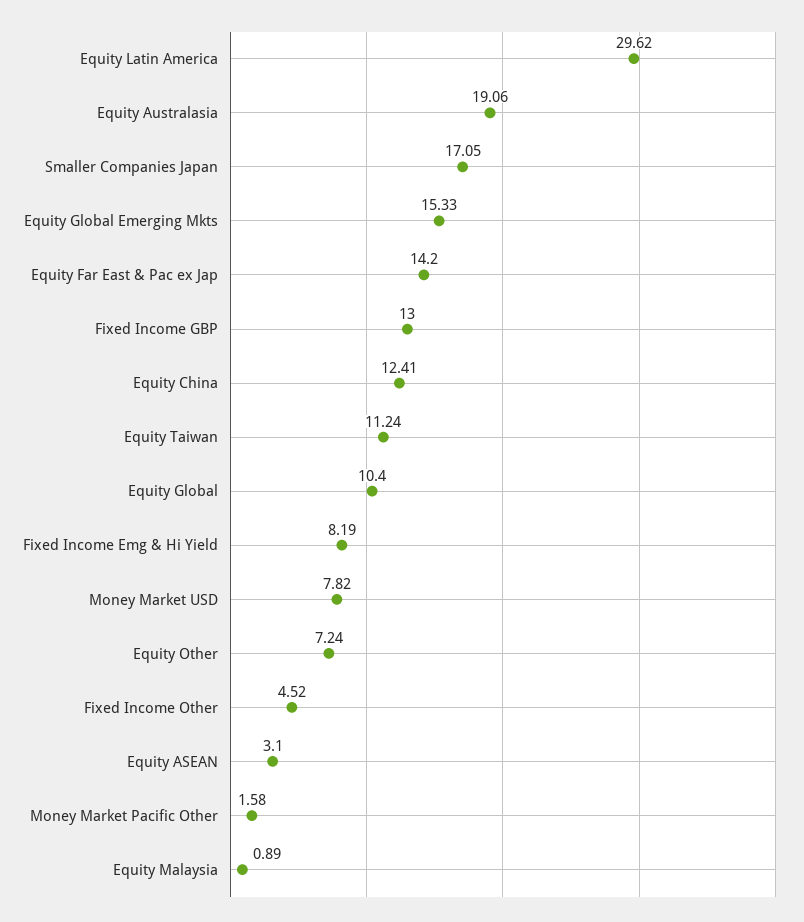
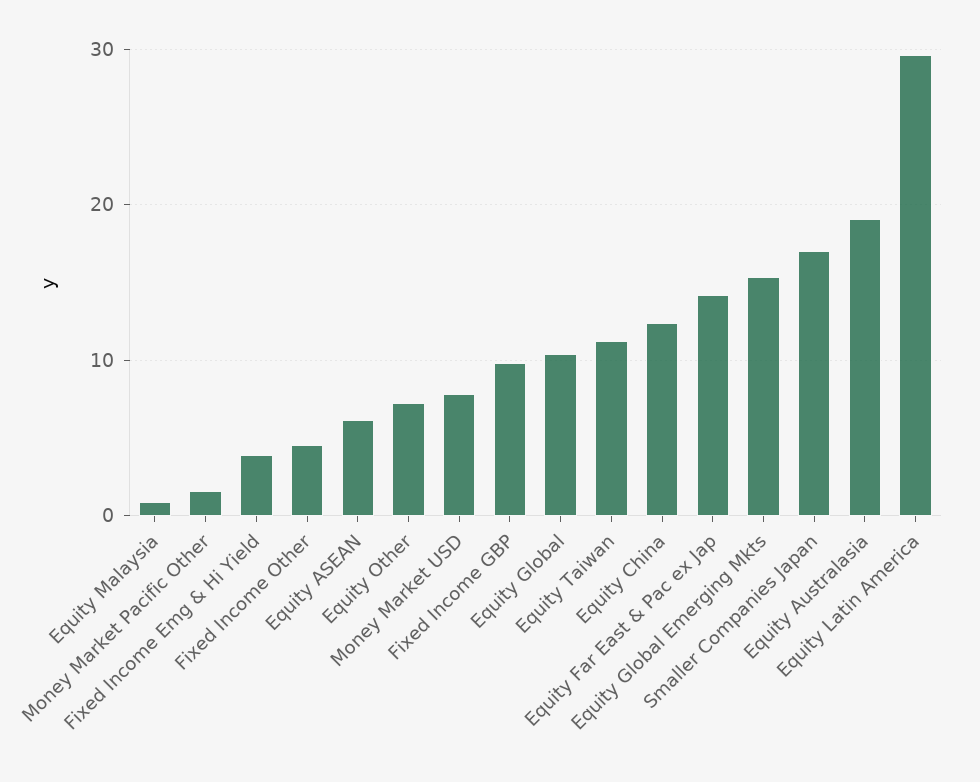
Fixed Income GBP: 13 -> 10
Fixed Income Emg & Hi Yield: 8.19 -> 4
Equity ASEAN: 3.1 -> 6

